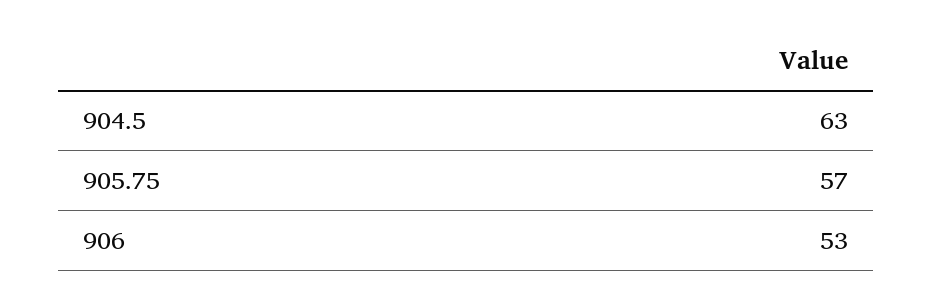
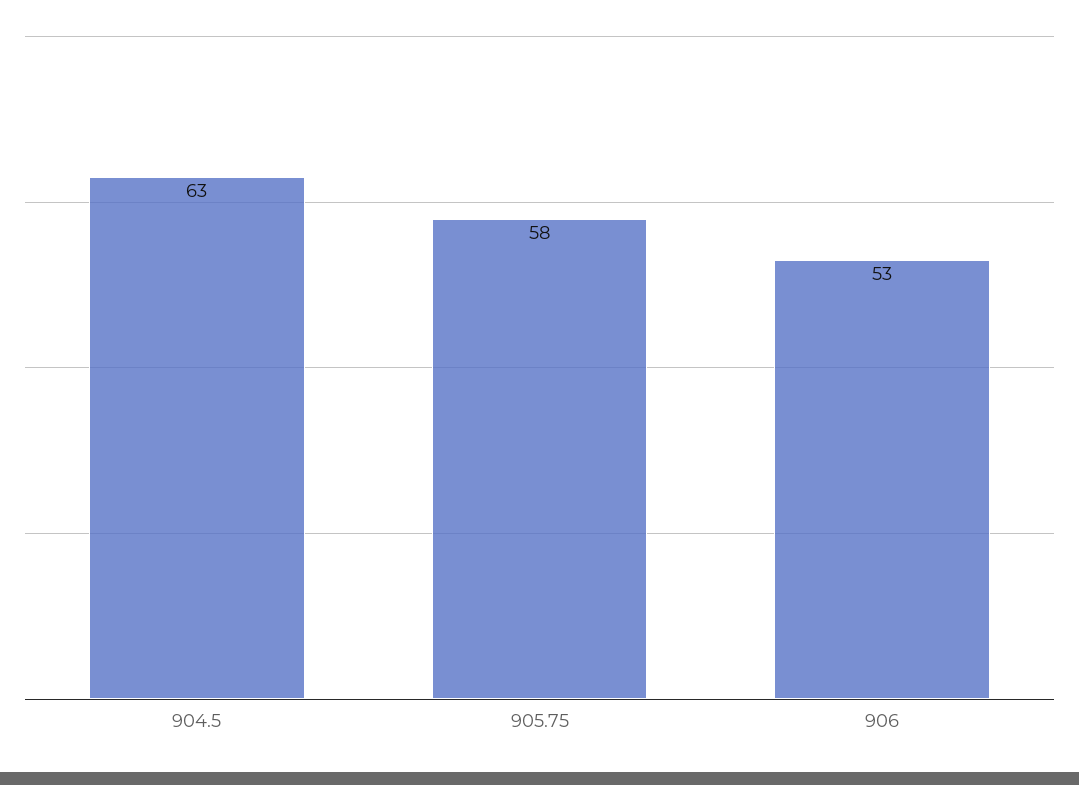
905.75: 57 -> 58

